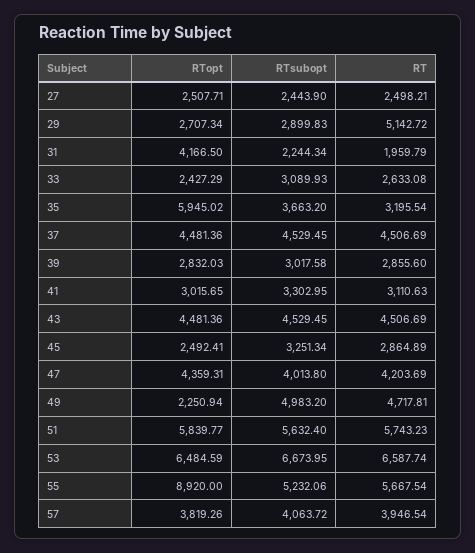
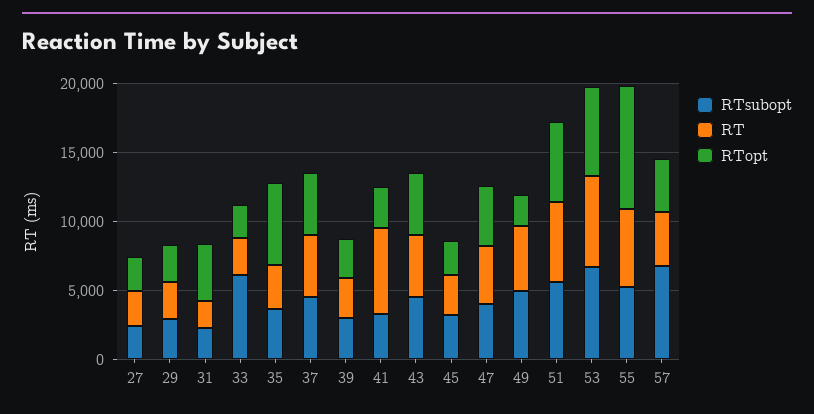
RT, 29: 5142.72 -> 3000
RTsubopt, 33: 3089.93 -> 6000
RT, 41: 3110.63 -> 6000
RTsubopt, 57: 4063.72 -> 7000

